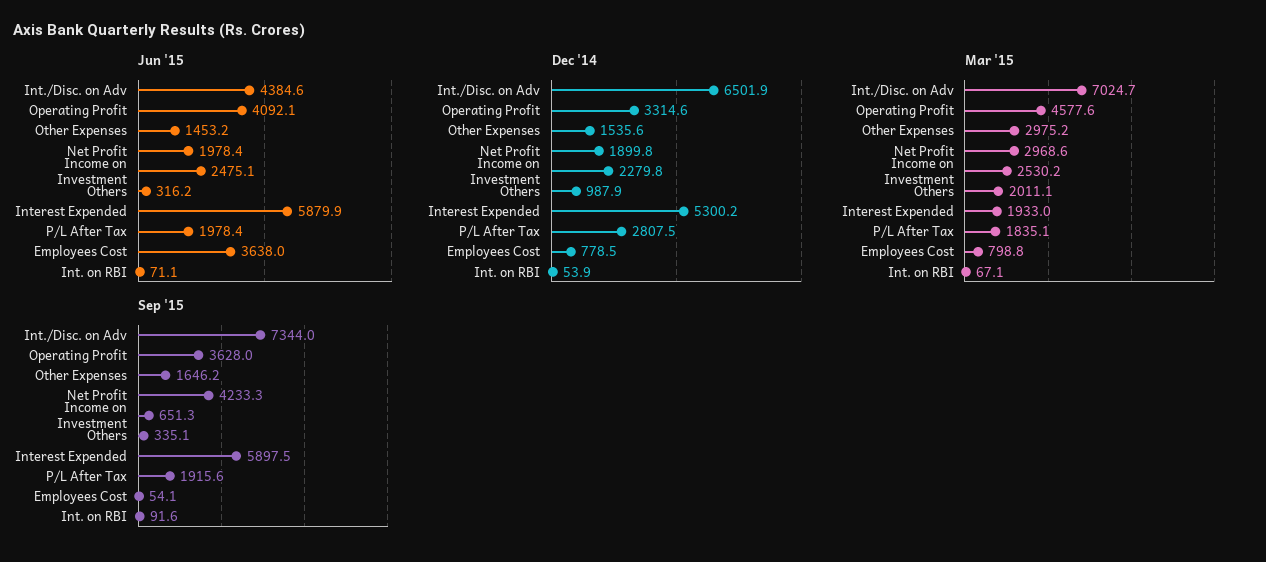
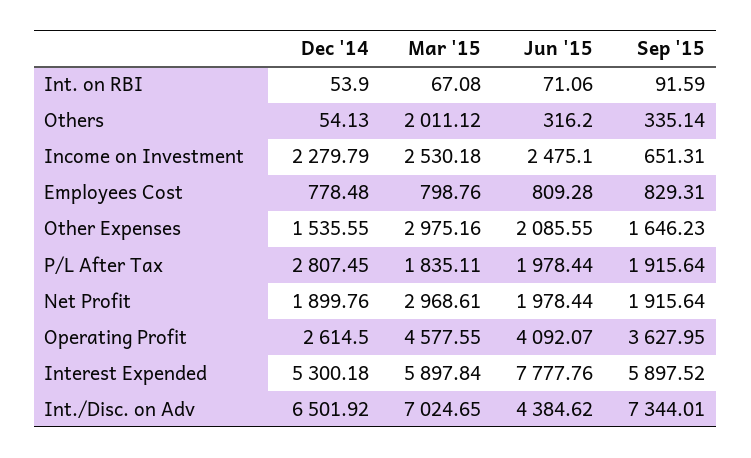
Jun '15, Other Expenses: 1453.2 -> 2085.55
Jun '15, Interest Expended: 5879.9 -> 7777.76
Jun '15, Employees Cost: 3638 -> 809.28
Dec '14, Operating Profit: 3314.6 -> 2614.5
Dec '14, Others: 987.9 -> 54.13
Mar '15, Interest Expended: 1933 -> 5897.84
Sep '15, Net Profit: 4233.3 -> 1915.64
Sep '15, Employees Cost: 54.1 -> 829.31

